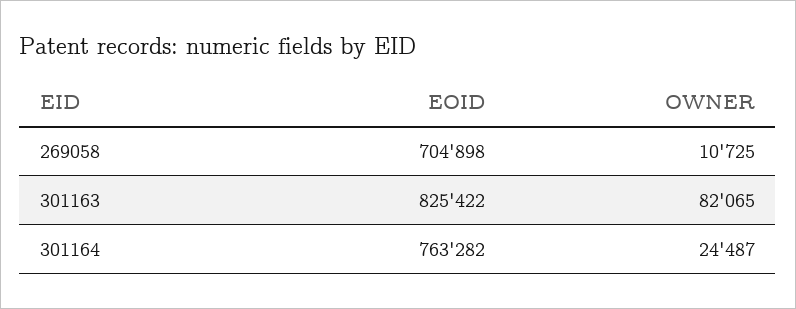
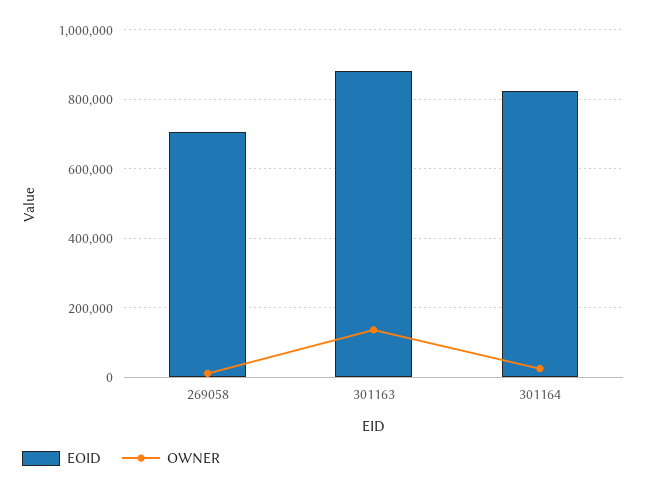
EOID, 301163: 825422 -> 880000
OWNER, 301163: 82065 -> 140000
EOID, 301164: 763282 -> 820000

